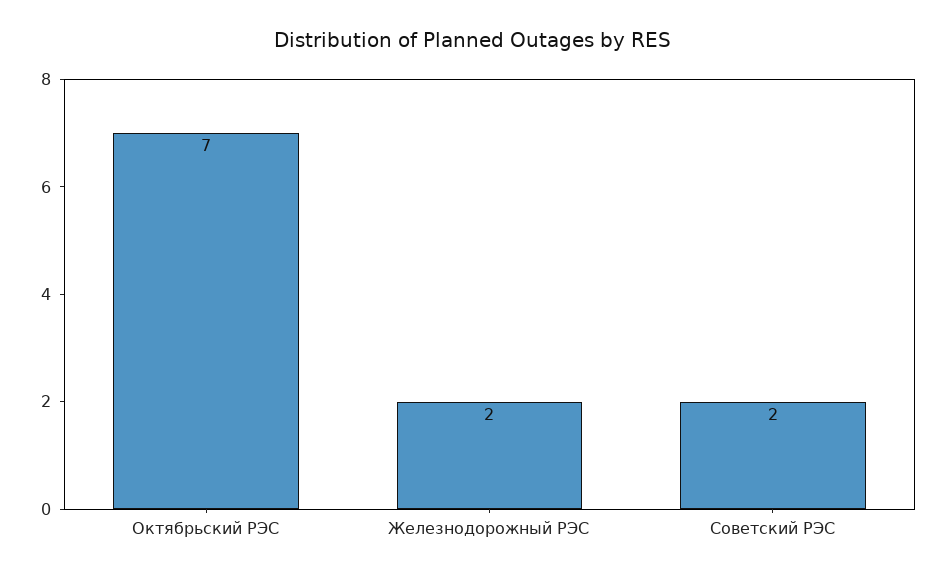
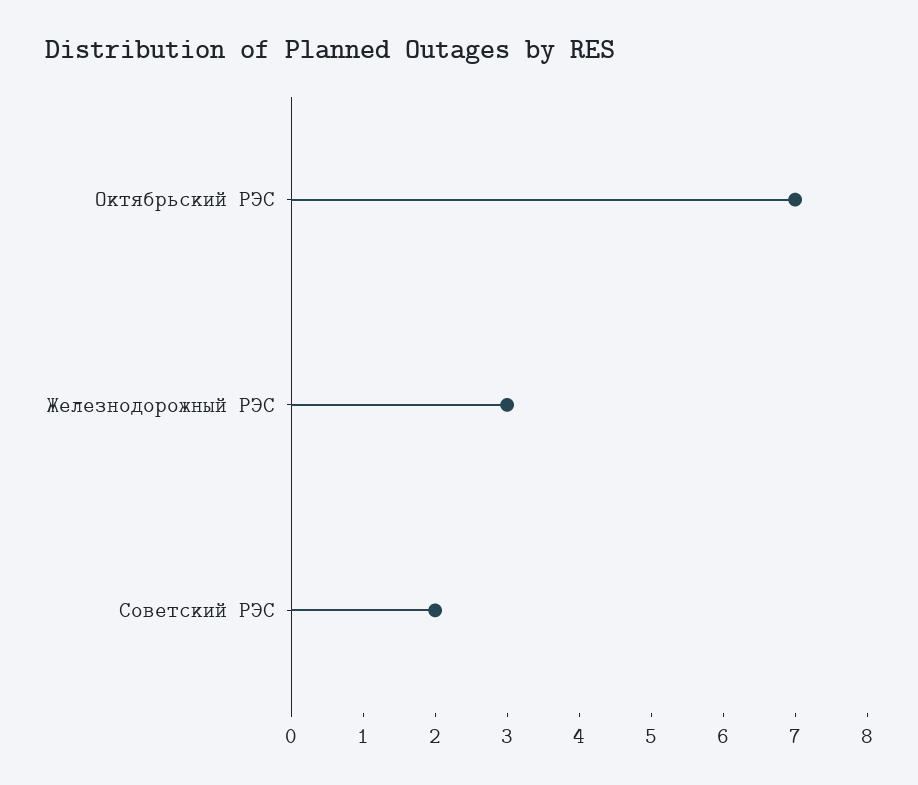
Железнодорожный РЭС: 2 -> 3

